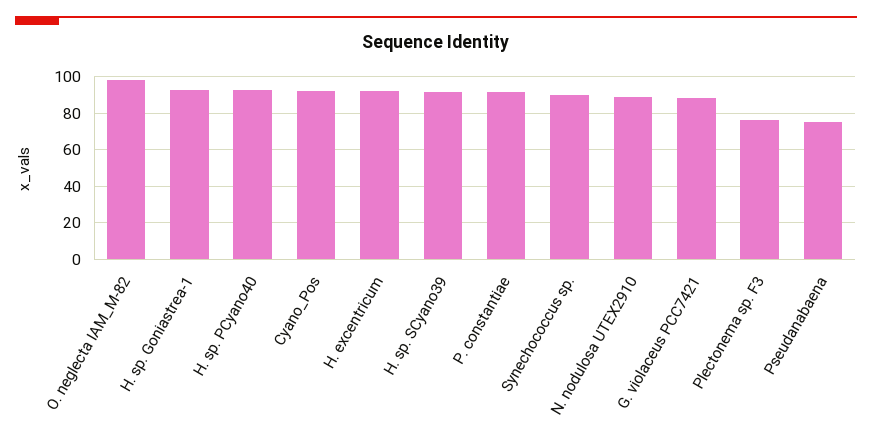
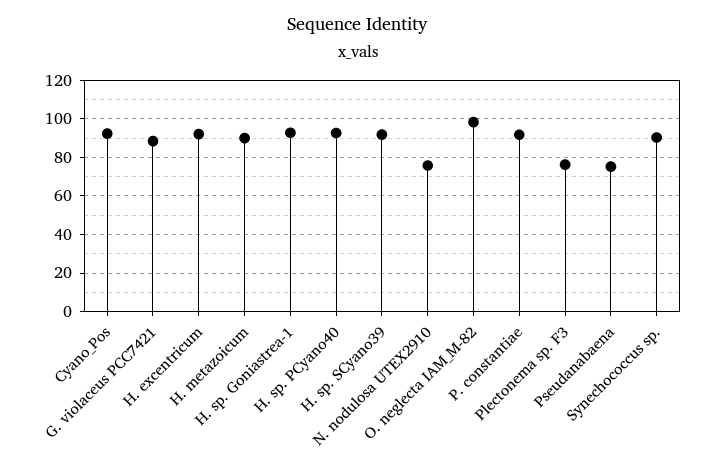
N. nodulosa UTEX2910: 90 -> 75
H. metazoicum: none -> 90

